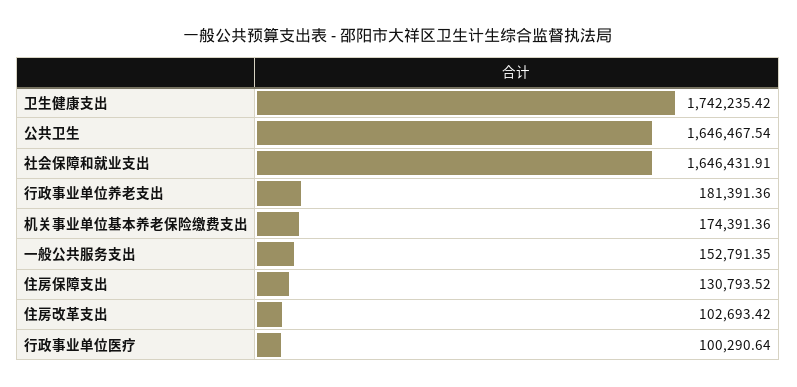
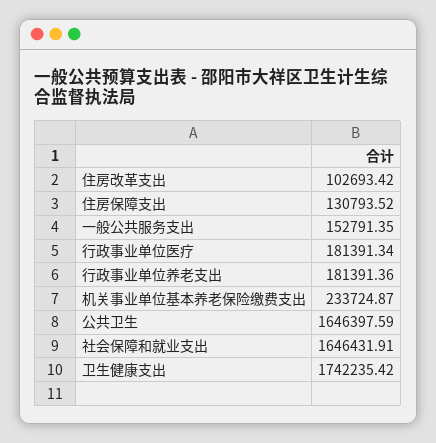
公共卫生: 1646467.54 -> 1646397.59
机关事业单位基本养老保险缴费支出: 174391.36 -> 233724.87
行政事业单位医疗: 100290.64 -> 181391.34

